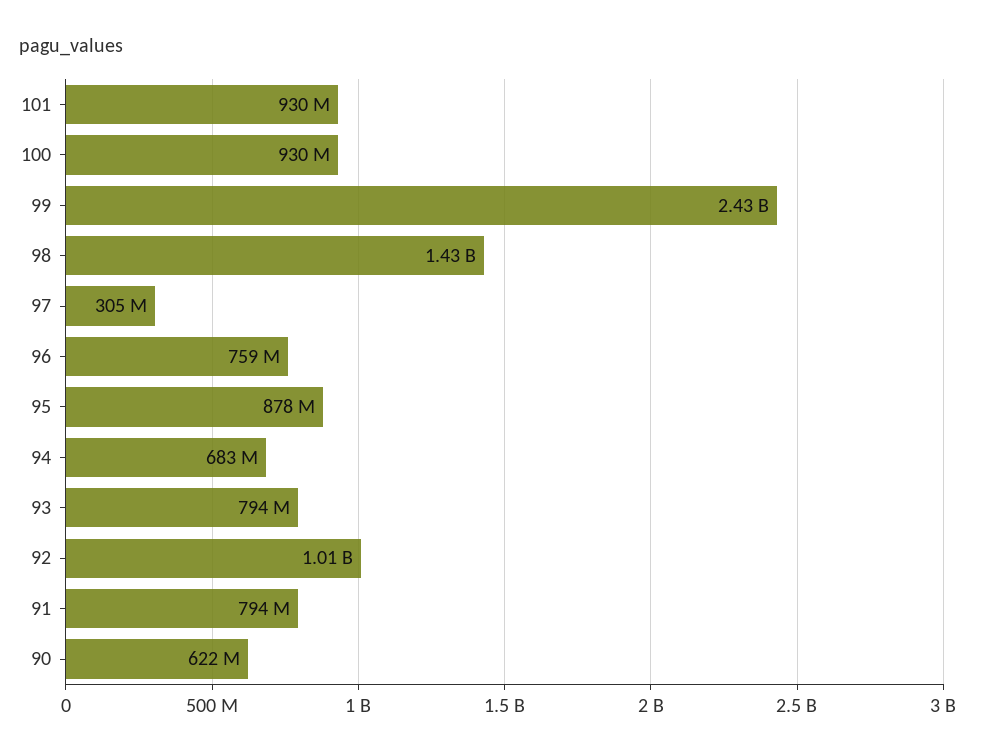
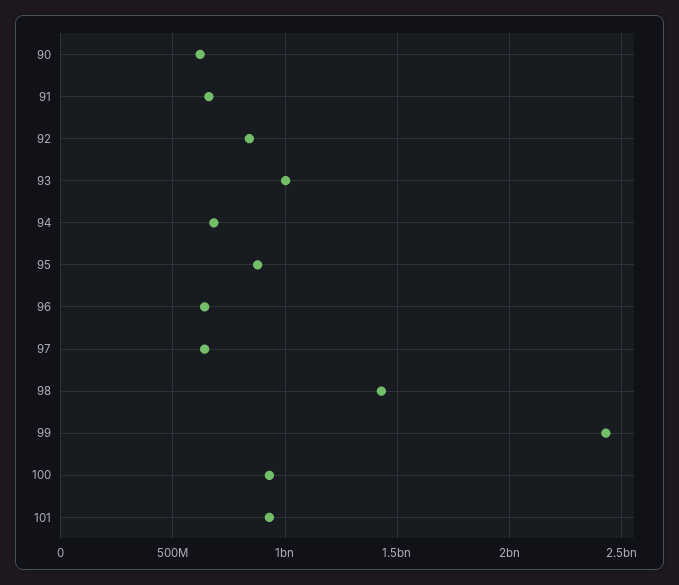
97: 305000000 -> 650000000
96: 759000000 -> 650000000
93: 794000000 -> 1000000000
92: 1010000000 -> 850000000
91: 794000000 -> 650000000

